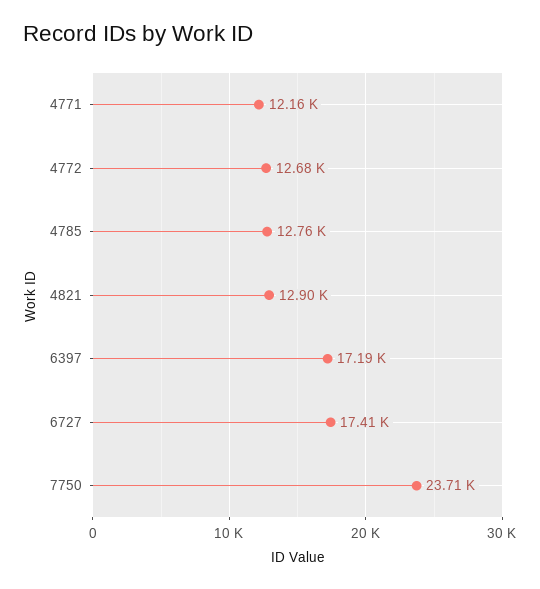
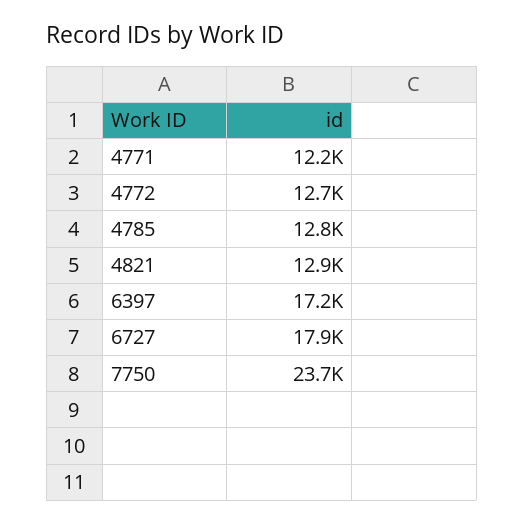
6727: 17410 -> 17900

